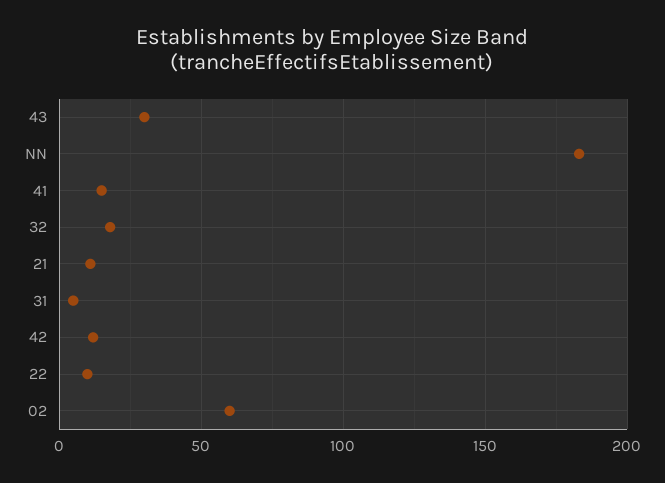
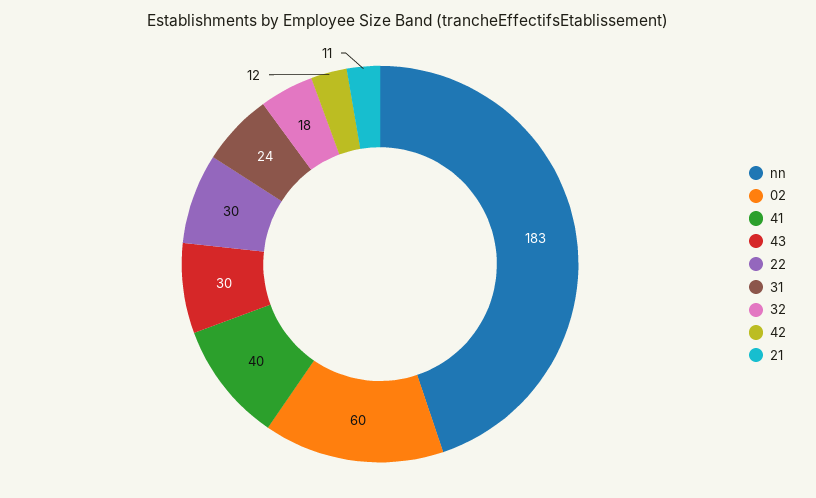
41: 15 -> 40
31: 5 -> 24
22: 10 -> 30

